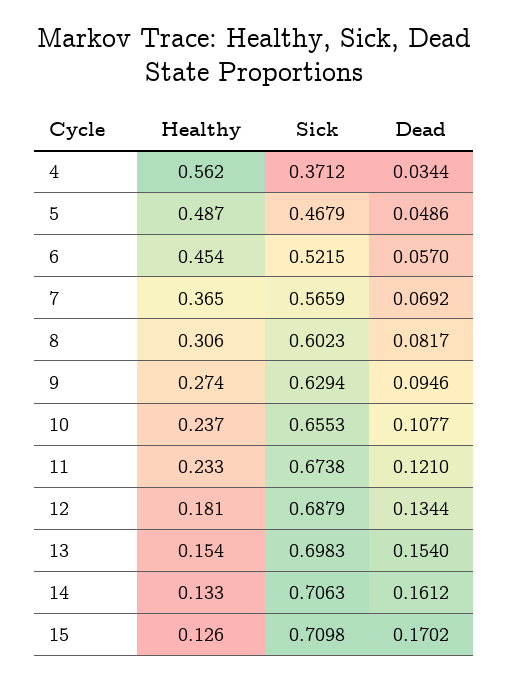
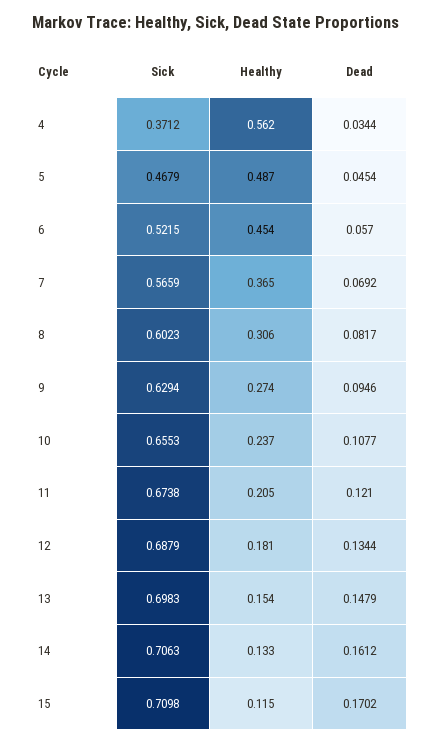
Dead, 5: 0.0486 -> 0.0454
Healthy, 11: 0.233 -> 0.205
Dead, 13: 0.154 -> 0.1479
Healthy, 15: 0.126 -> 0.115

